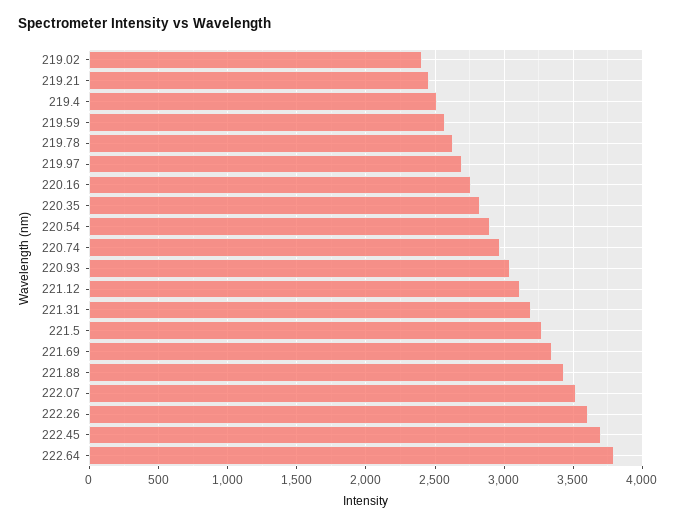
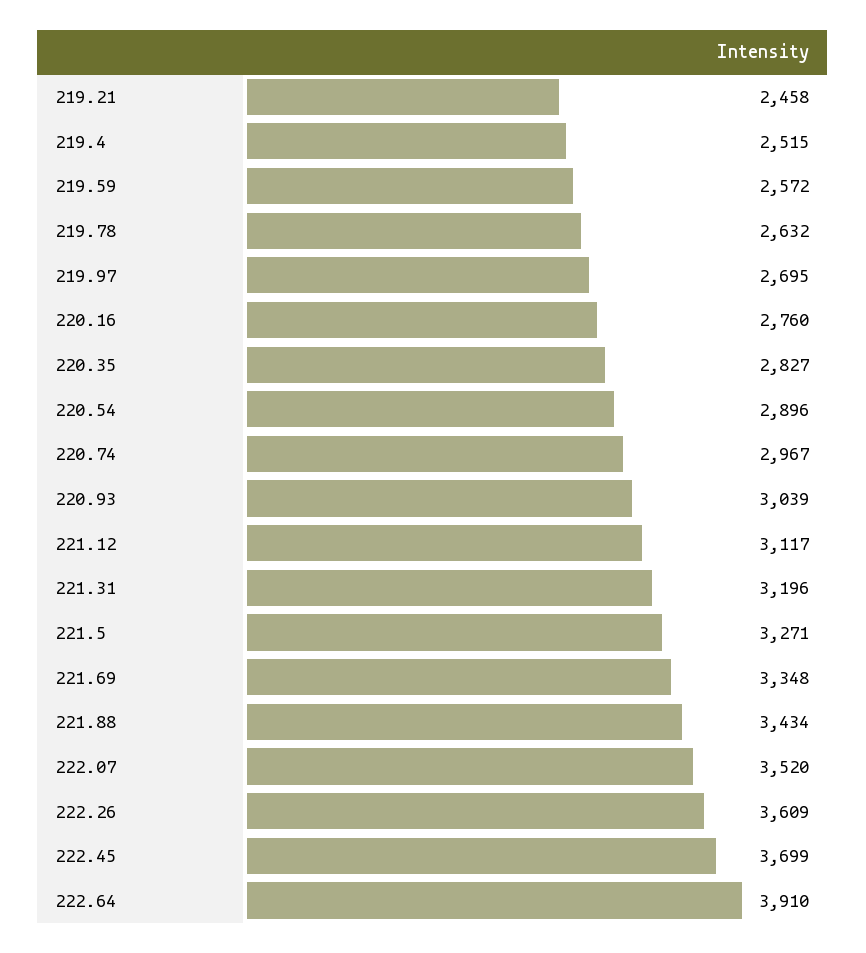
219.02: 2400 -> none
222.64: 3800 -> 3910

